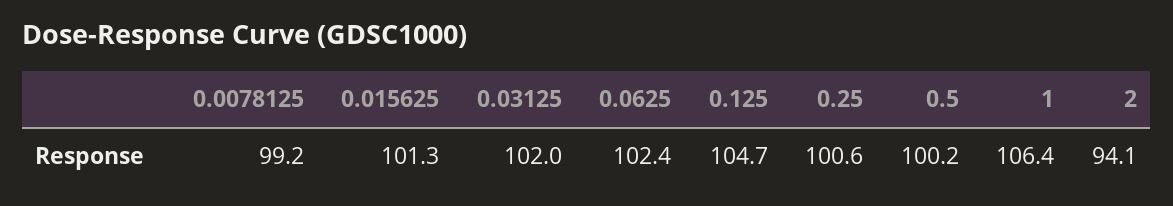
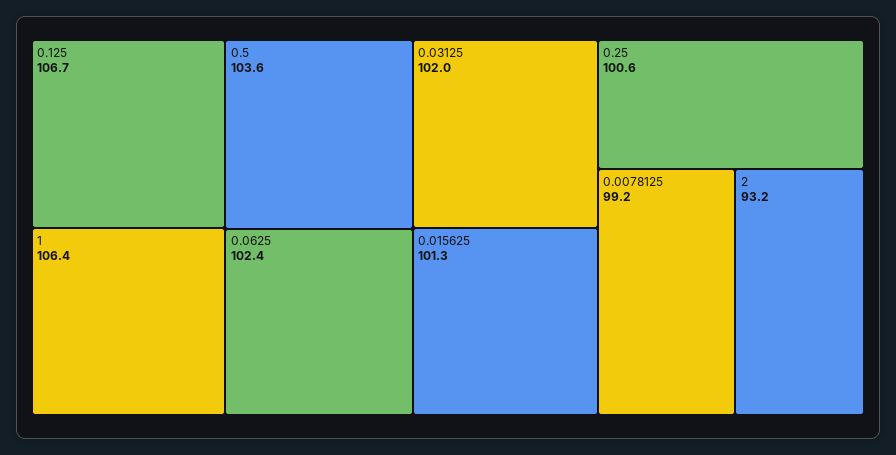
0.125: 104.7 -> 106.7
0.5: 100.2 -> 103.6
2: 94.1 -> 93.2

